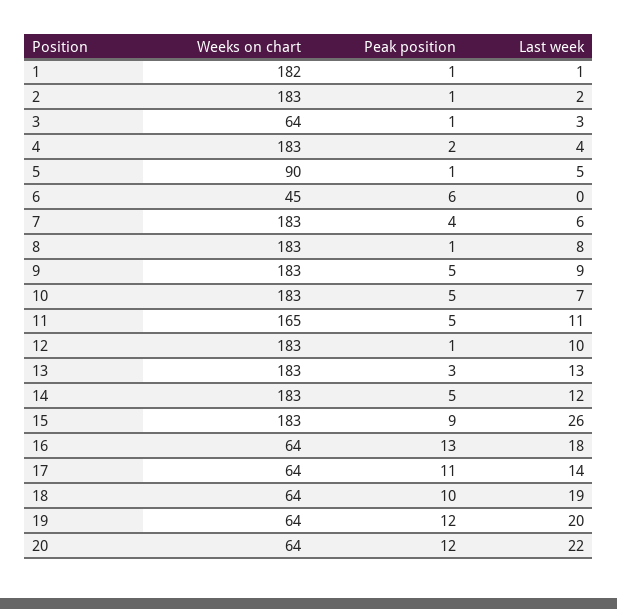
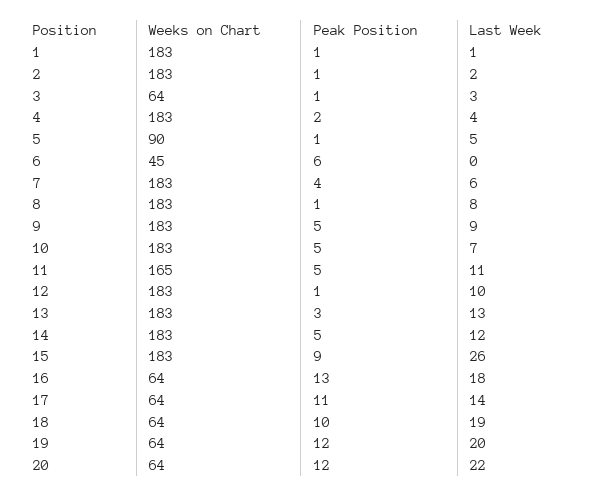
Weeks on chart, 1: 182 -> 183

